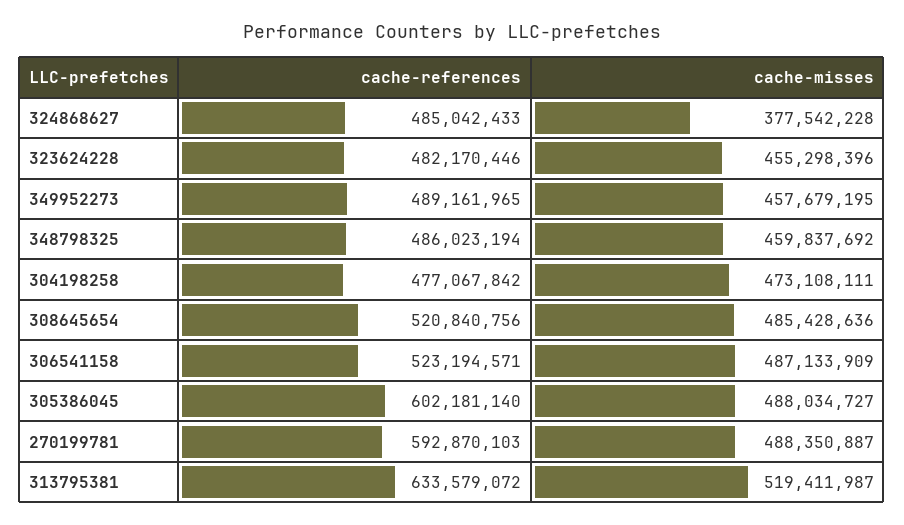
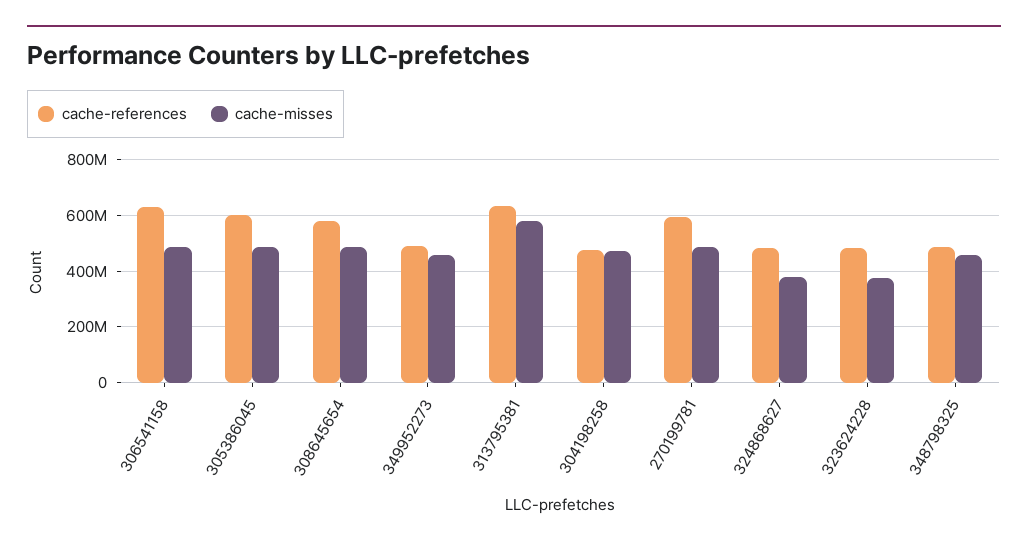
cache-misses, 323624228: 455298396 -> 375000000
cache-references, 308645654: 520840756 -> 575000000
cache-references, 306541158: 523194571 -> 625000000
cache-misses, 313795381: 519411987 -> 575000000

